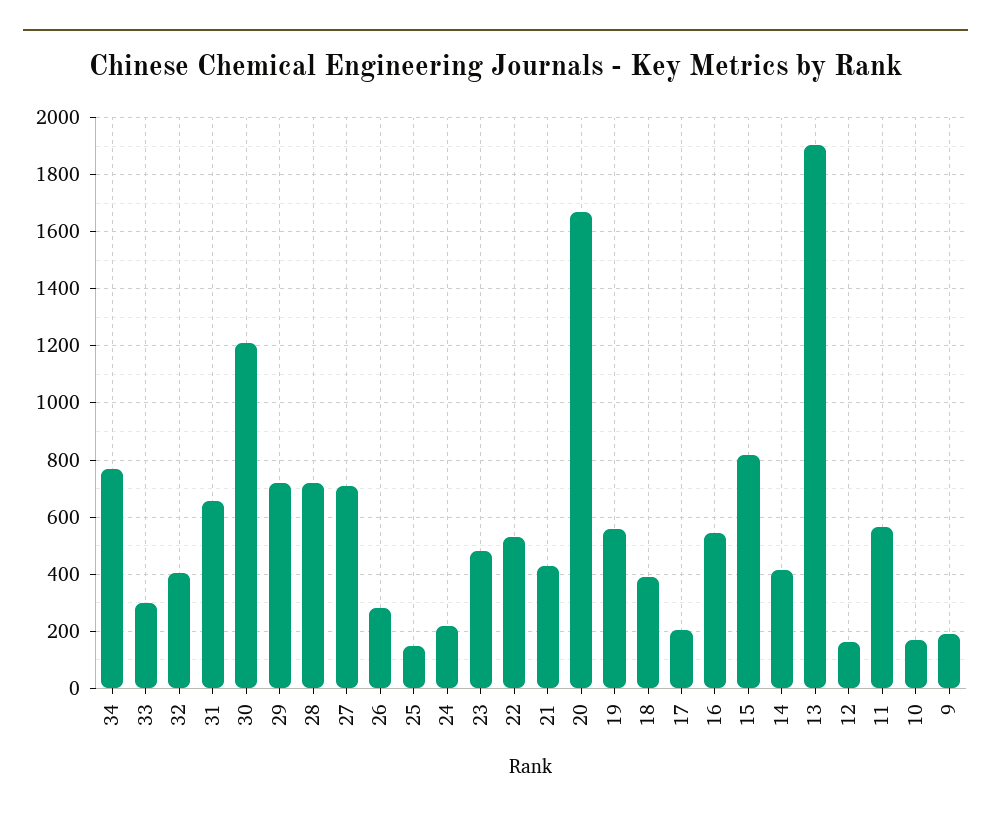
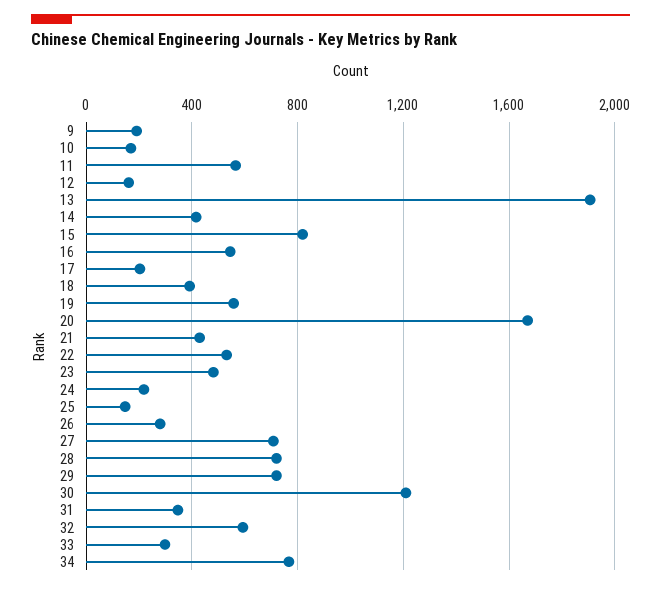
32: 400 -> 600
31: 650 -> 350

